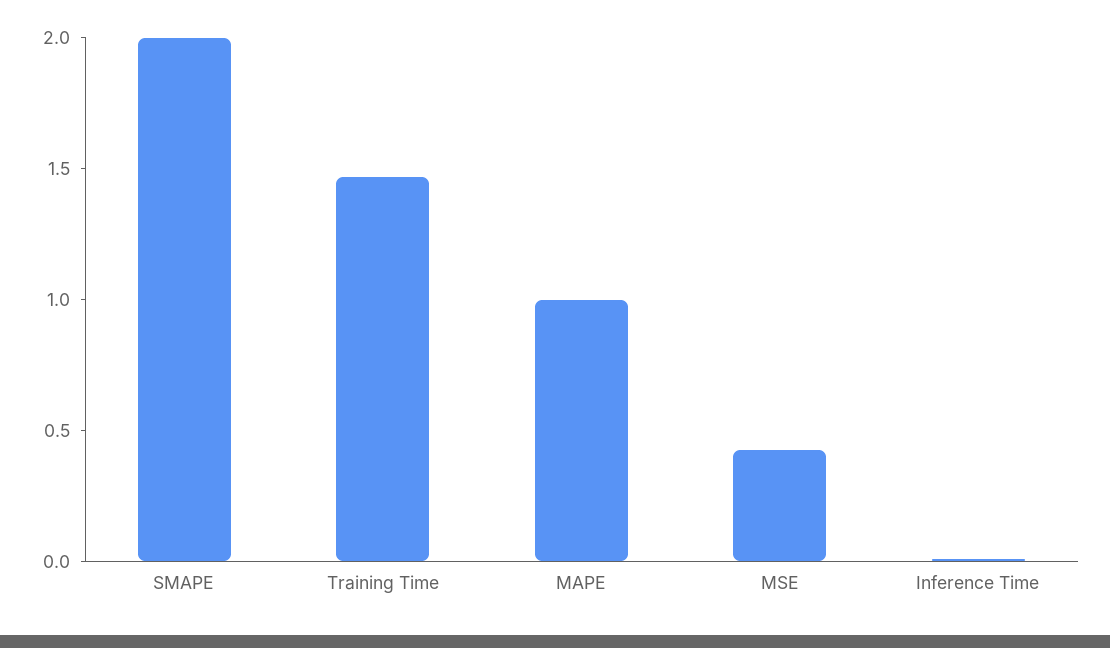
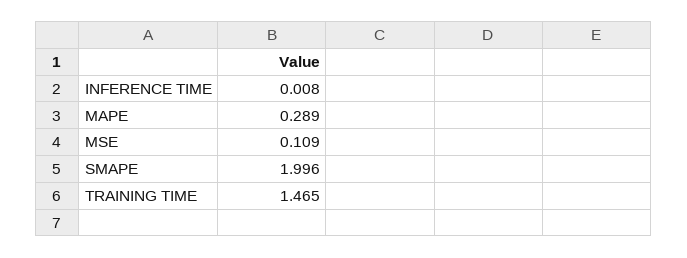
MAPE: 1 -> 0.289
MSE: 0.4 -> 0.109

